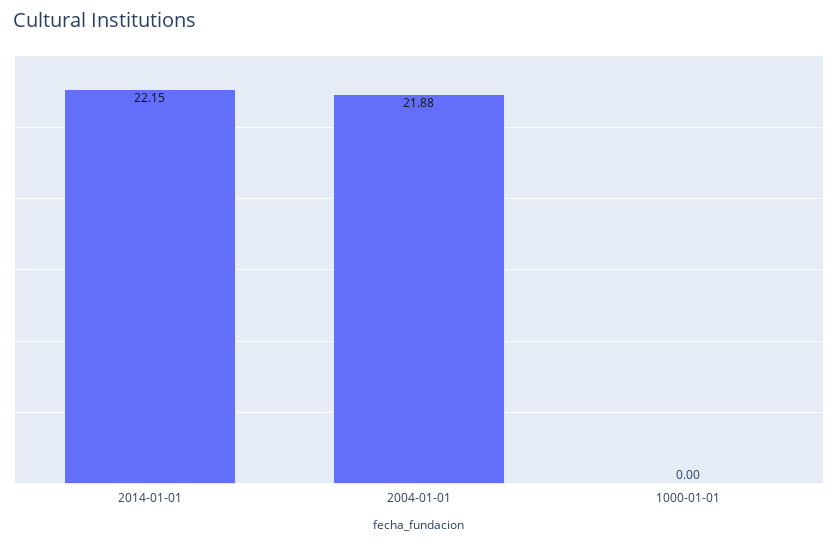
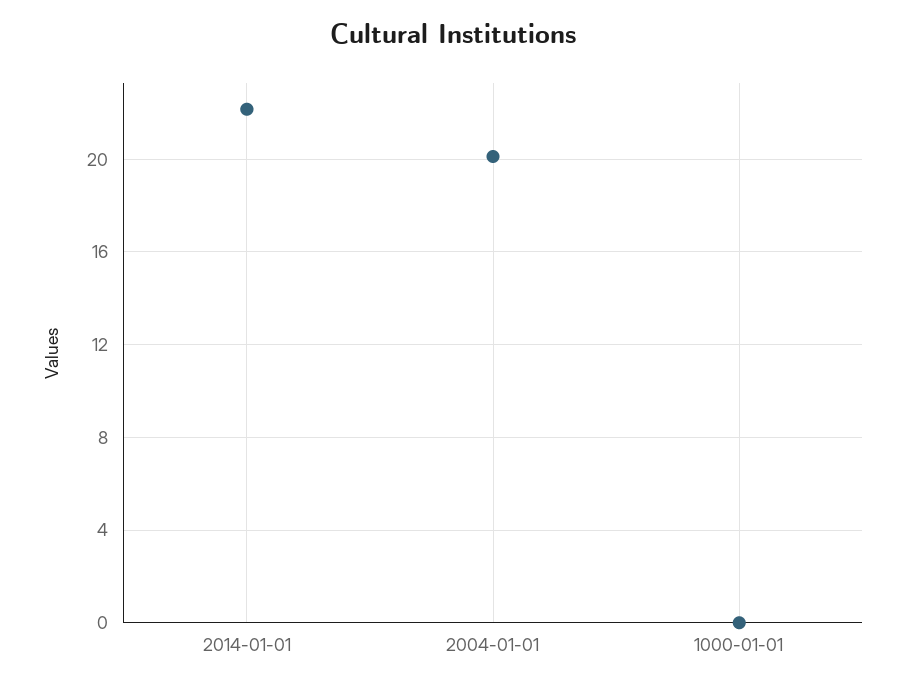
2004-01-01: 21.88 -> 20

